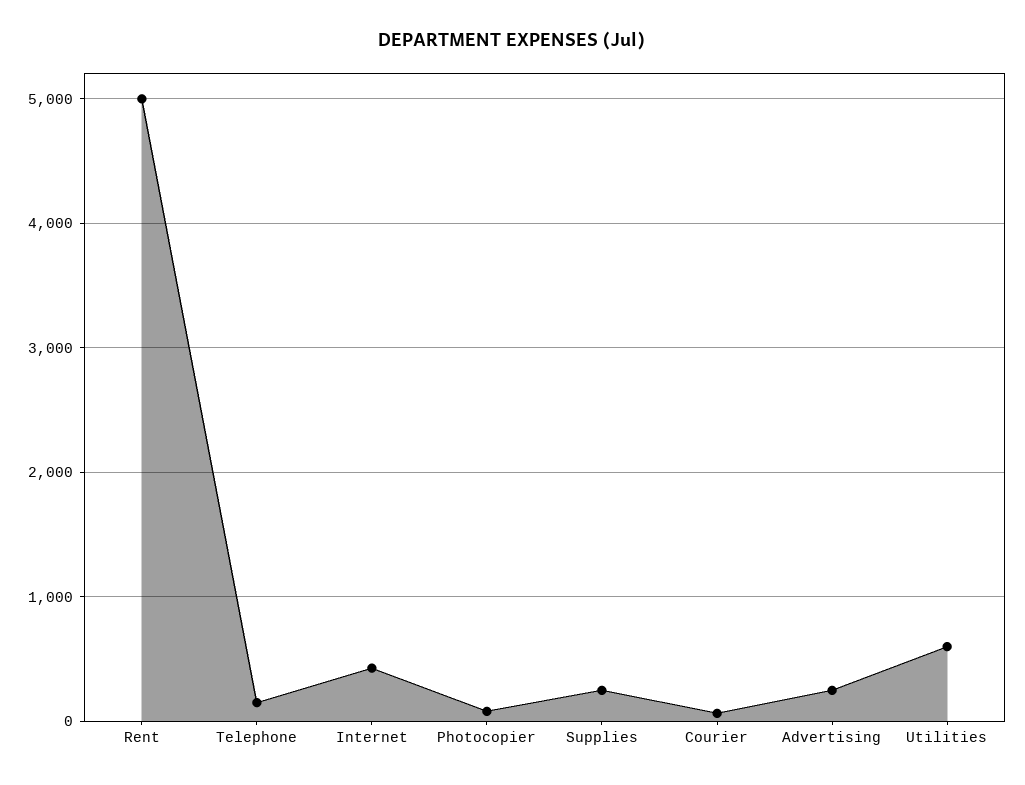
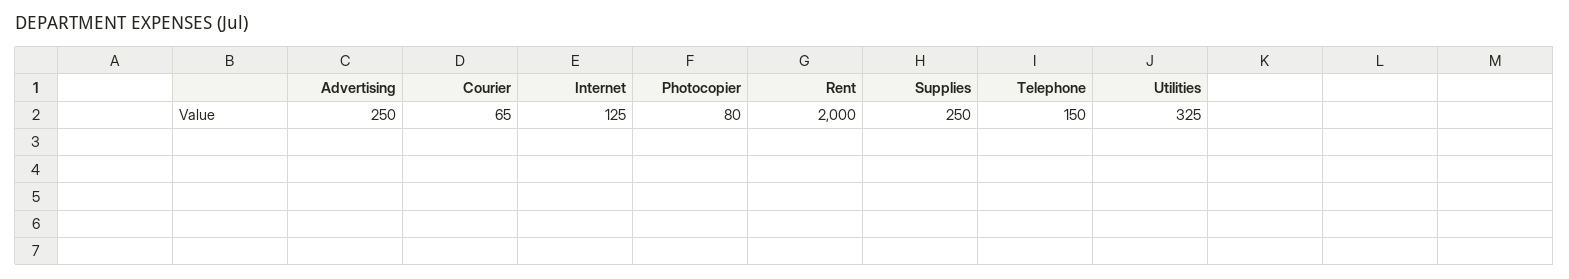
Rent: 5000 -> 2000
Internet: 400 -> 125
Utilities: 600 -> 325

